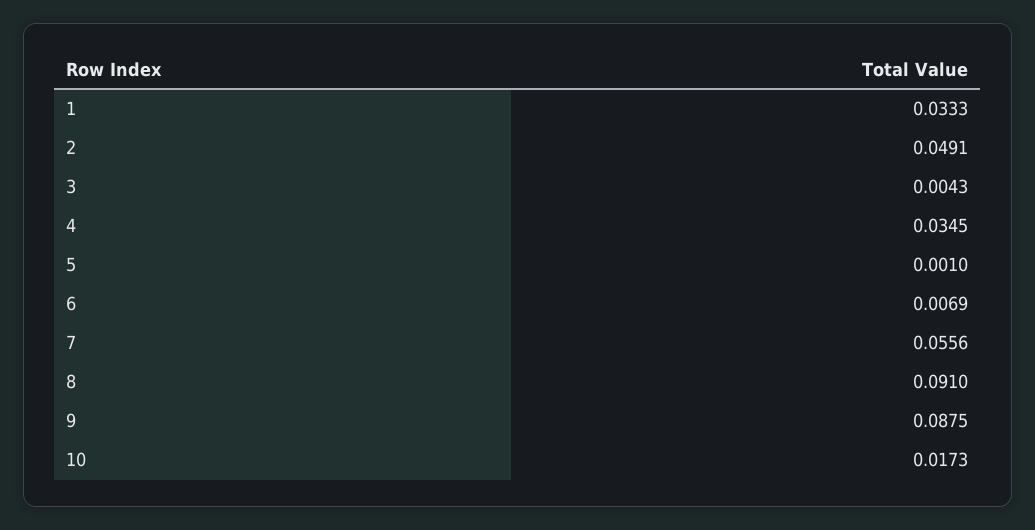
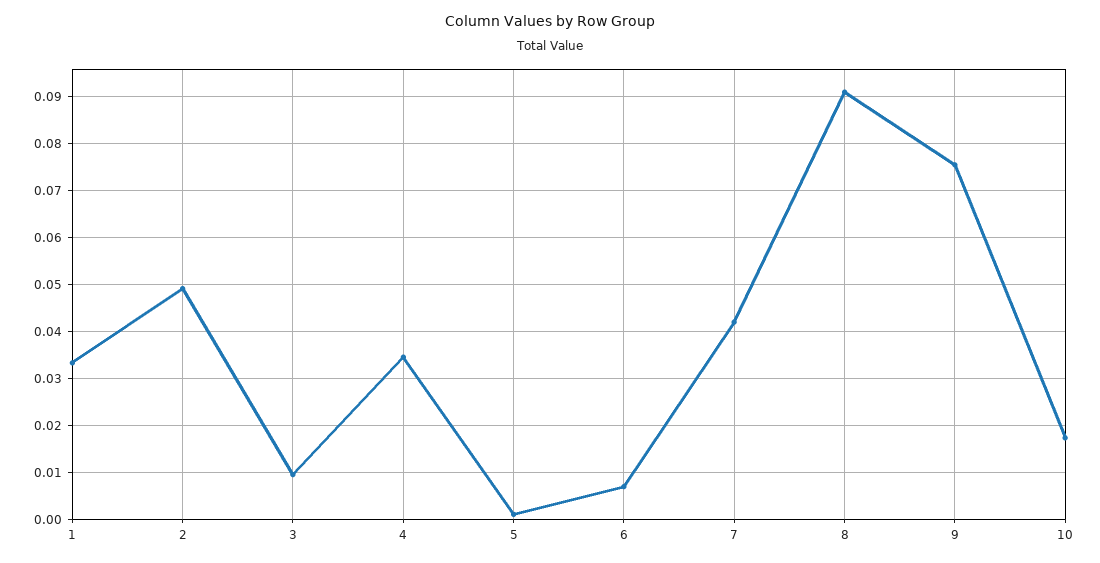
3: 0.0043 -> 0.01
7: 0.0556 -> 0.042
9: 0.0875 -> 0.076

